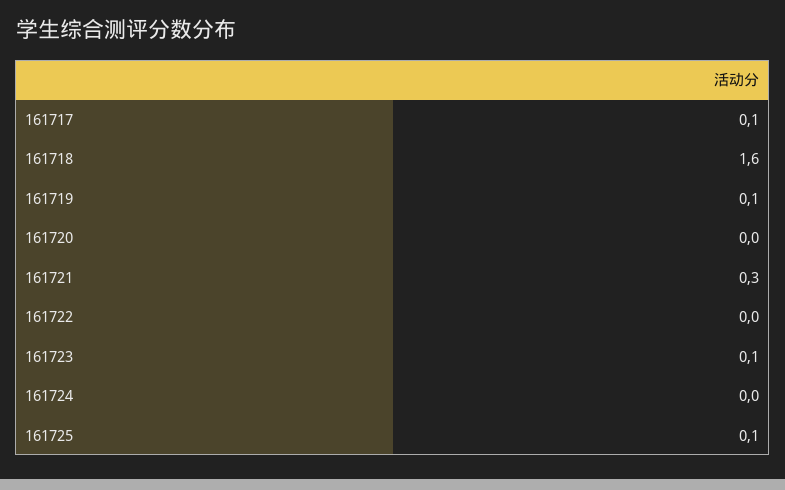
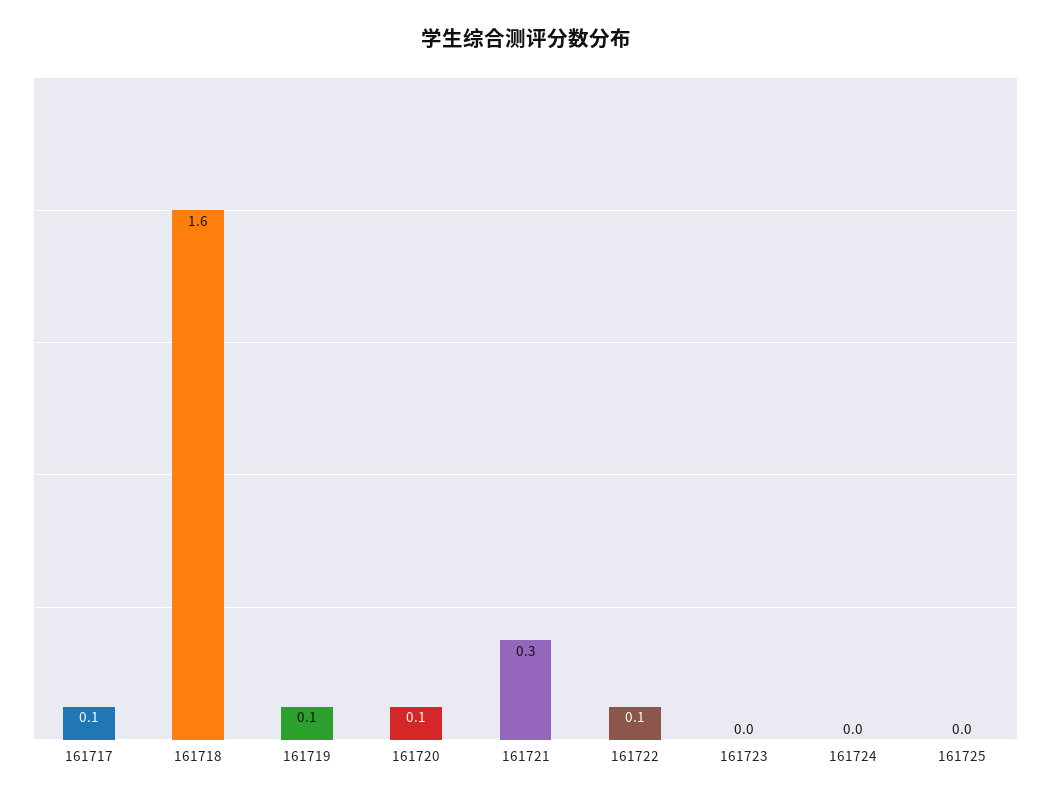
161720: 0 -> 0.1
161722: 0 -> 0.1
161723: 0.1 -> 0
161725: 0.1 -> 0

